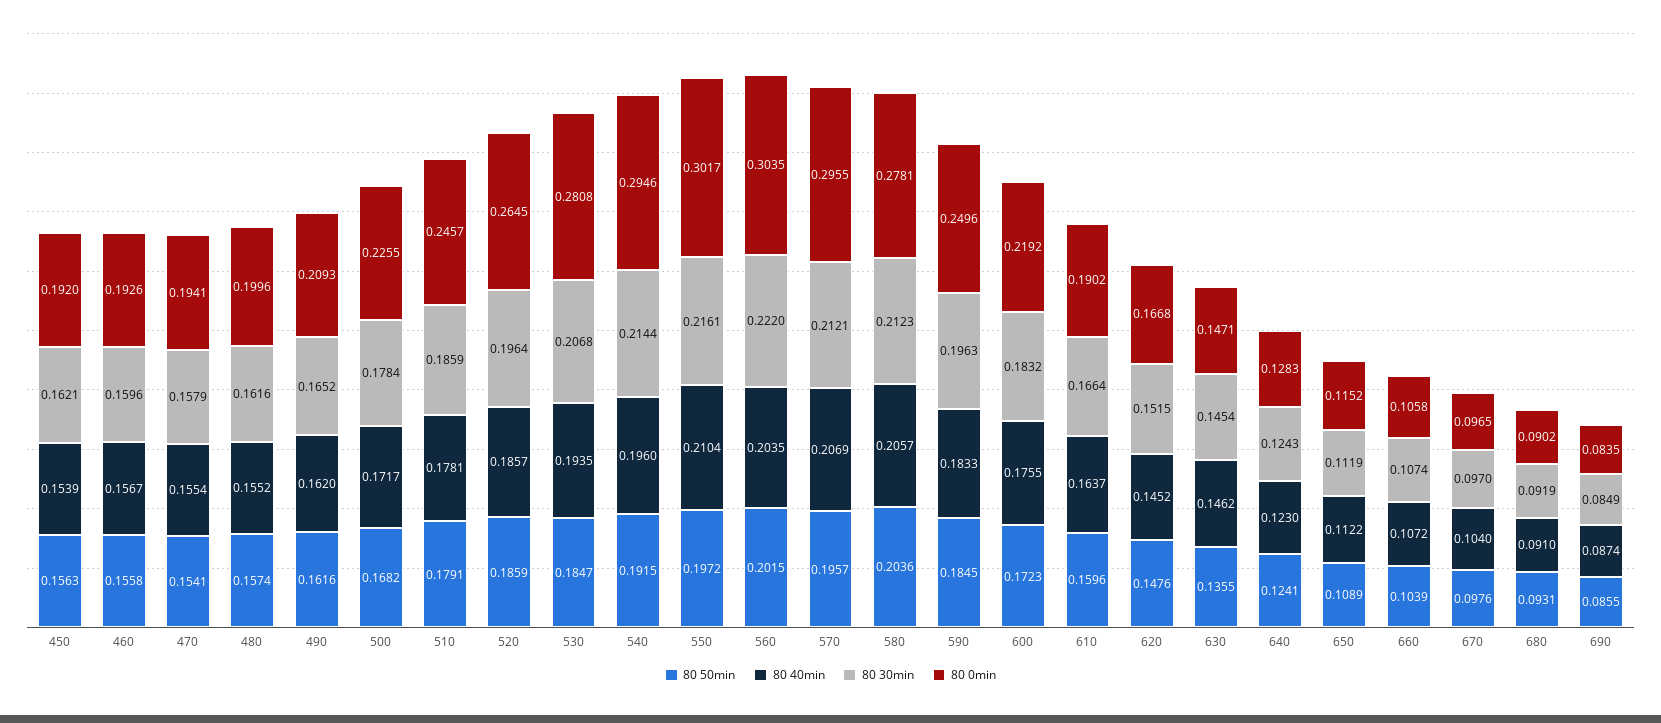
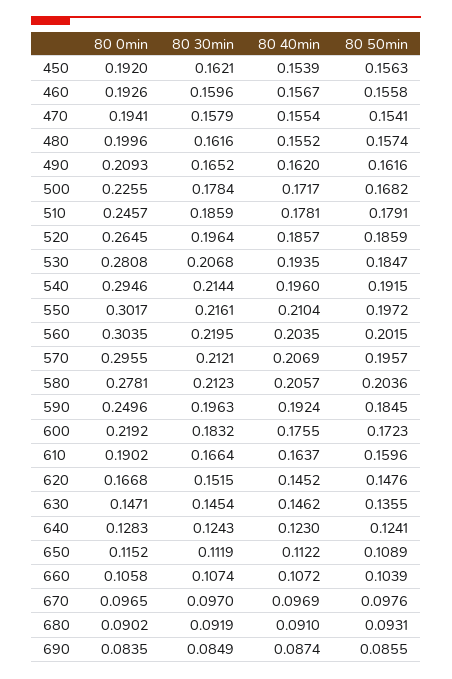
80 30min, 560: 0.222 -> 0.2195
80 40min, 590: 0.1833 -> 0.1924
80 40min, 670: 0.104 -> 0.0969

